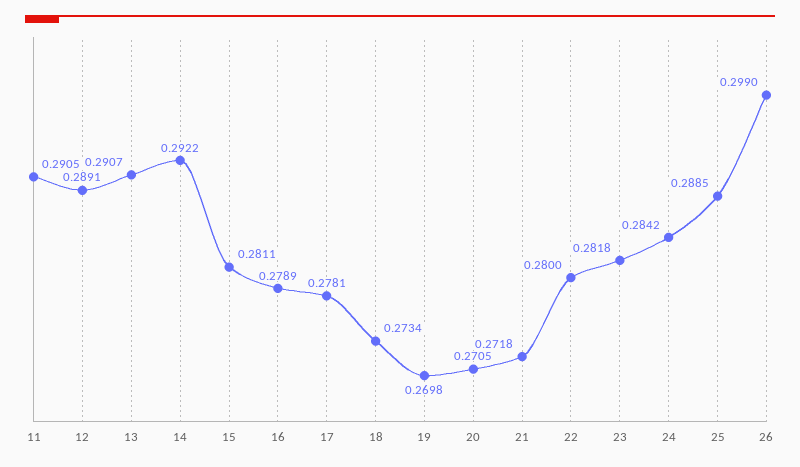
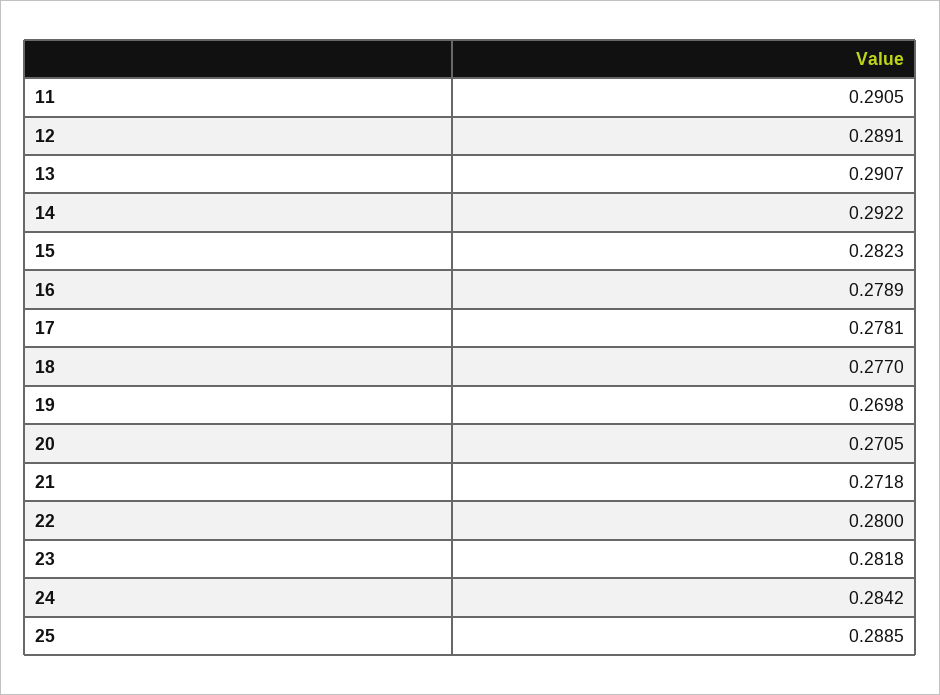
15: 0.2811 -> 0.2823
18: 0.2734 -> 0.277
26: 0.299 -> none

